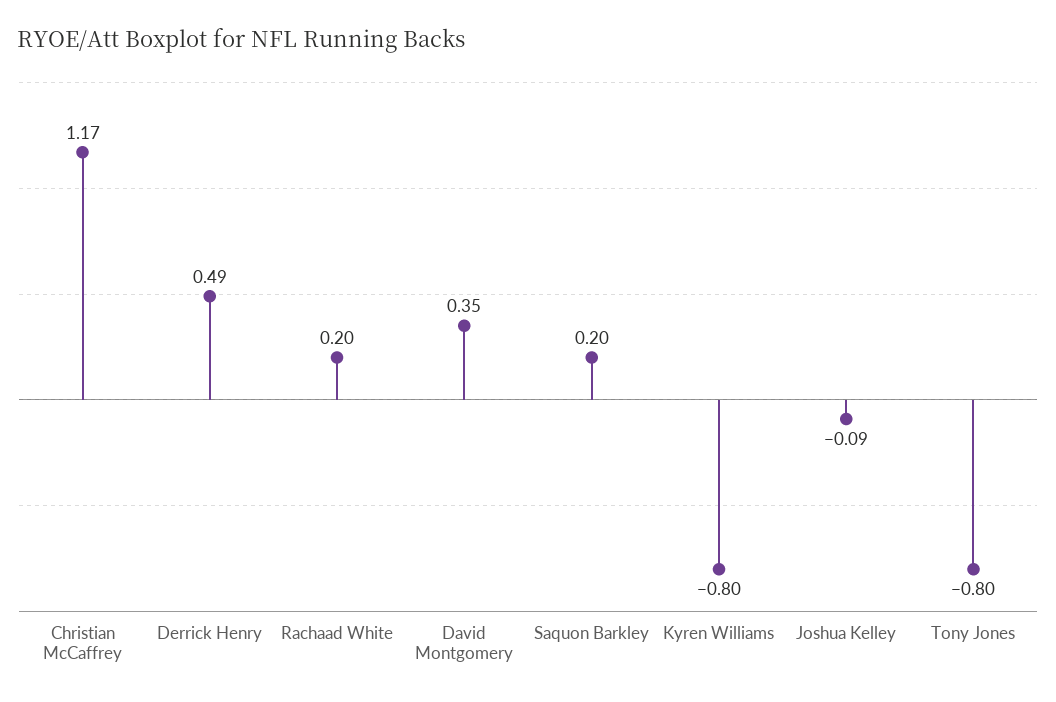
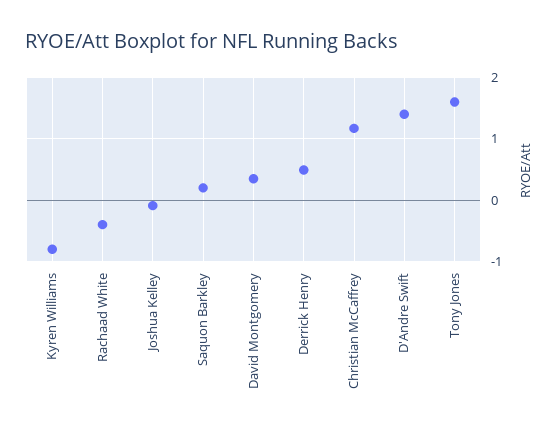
Rachaad White: 0.2 -> -0.4
Tony Jones: -0.8 -> 1.6
D'Andre Swift: none -> 1.4

